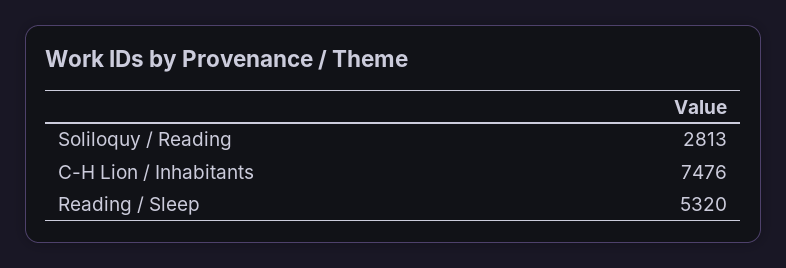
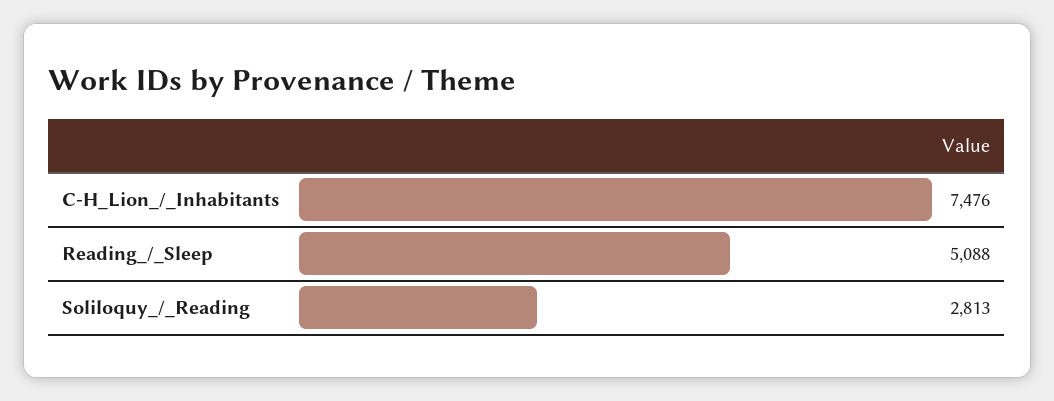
Reading / Sleep: 5320 -> 5088

